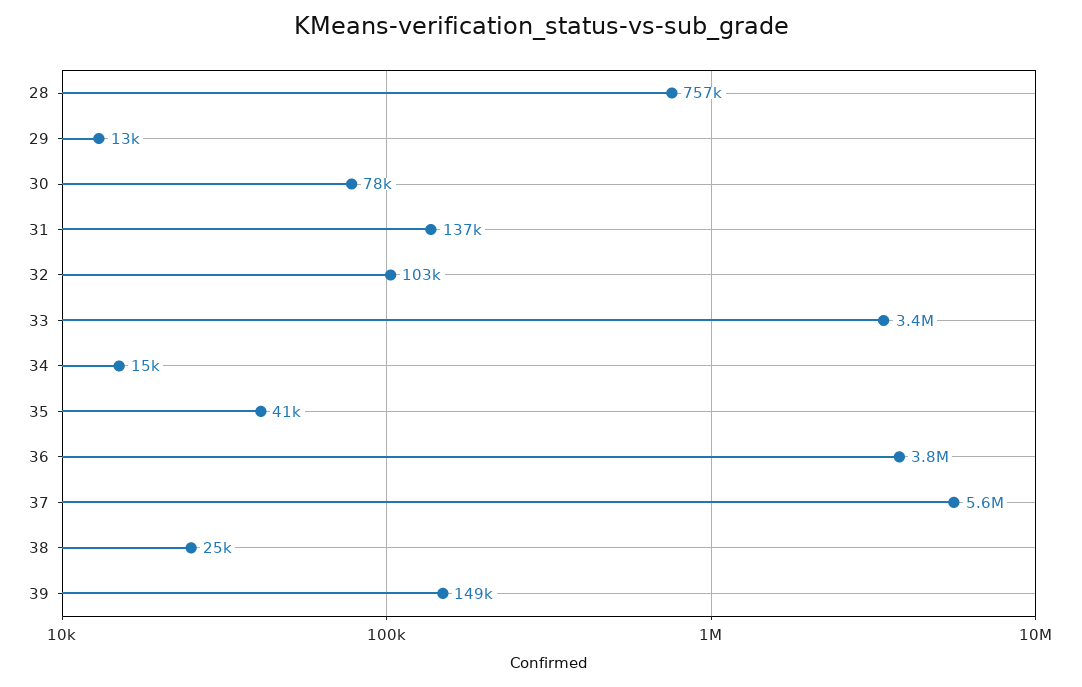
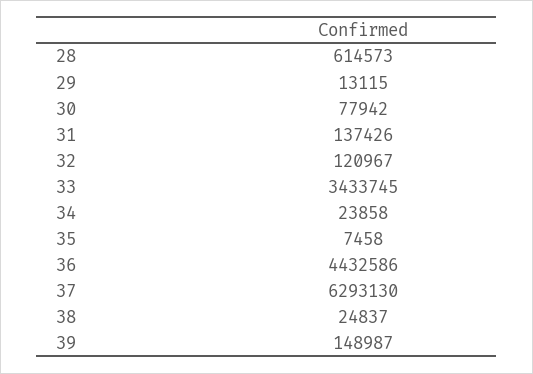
28: 757000 -> 614573
32: 103000 -> 120967
34: 15000 -> 23858
35: 41000 -> 7458
36: 3800000 -> 4432586
37: 5600000 -> 6293130

